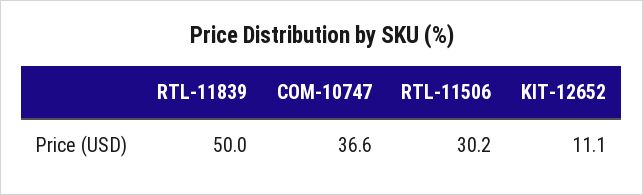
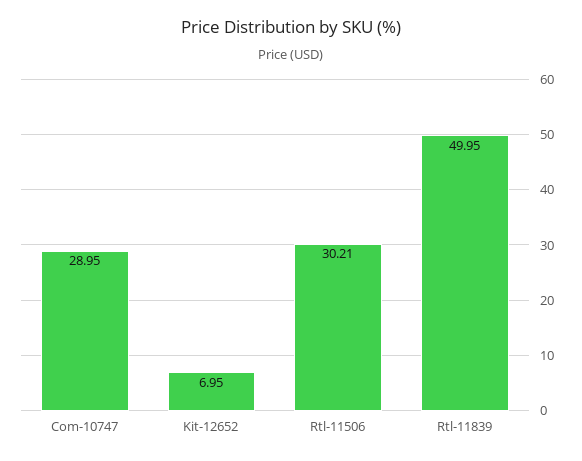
COM-10747: 36.6 -> 28.95
KIT-12652: 11.1 -> 6.95

